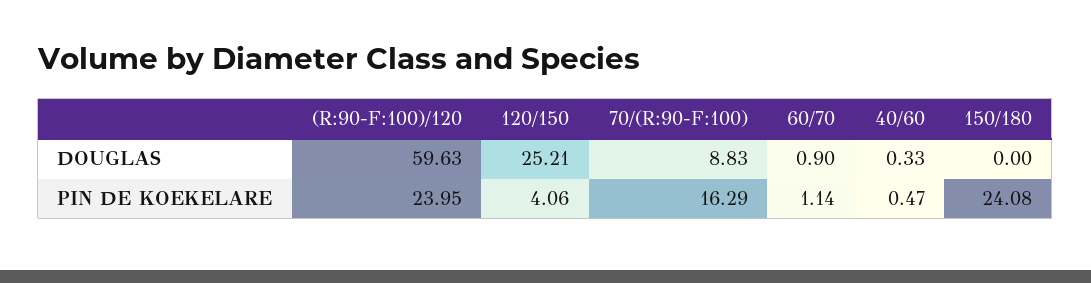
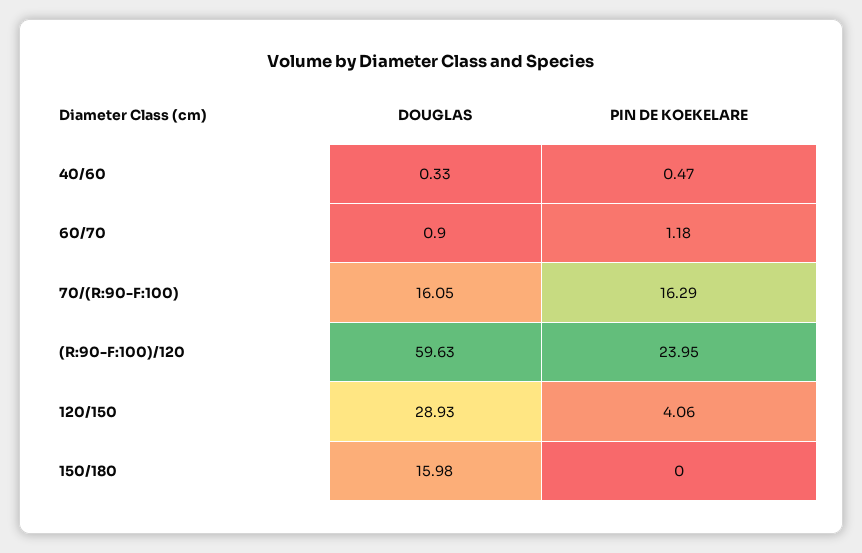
120/150, DOUGLAS: 25.21 -> 28.93
70/(R:90-F:100), DOUGLAS: 8.83 -> 16.05
150/180, DOUGLAS: 0 -> 15.98
60/70, PIN DE KOEKELARE: 1.14 -> 1.18
150/180, PIN DE KOEKELARE: 24.08 -> 0

